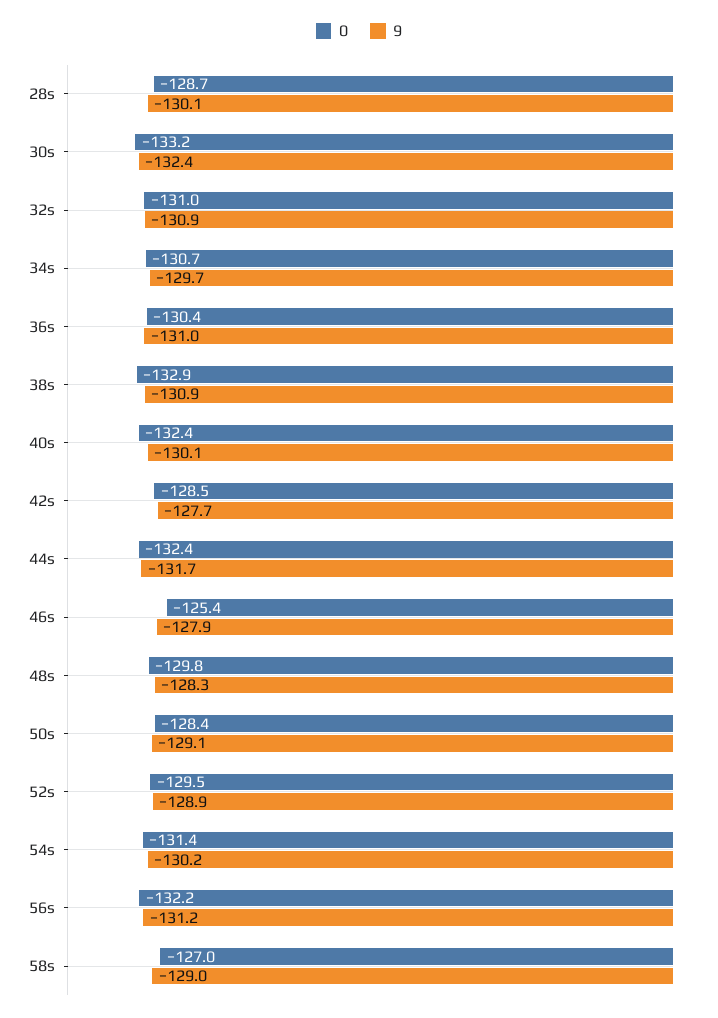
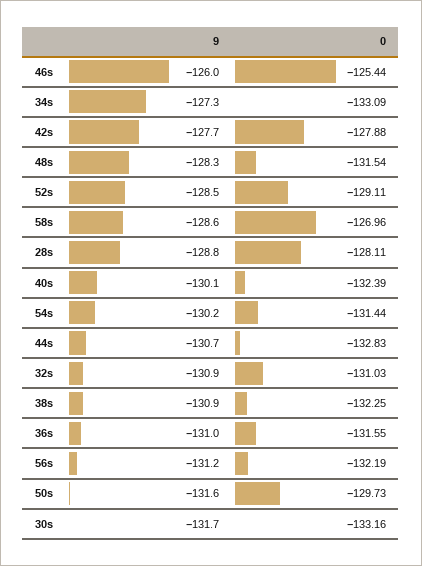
0, 28s: -128.7 -> -128.11
9, 28s: -130.1 -> -128.8
9, 30s: -132.4 -> -131.7
0, 34s: -130.7 -> -133.09
9, 34s: -129.7 -> -127.3
0, 36s: -130.4 -> -131.55
0, 38s: -132.9 -> -132.25
0, 42s: -128.5 -> -127.88
0, 44s: -132.4 -> -132.83
9, 44s: -131.7 -> -130.7
9, 46s: -127.9 -> -126
0, 48s: -129.8 -> -131.54
0, 50s: -128.4 -> -129.73
9, 50s: -129.1 -> -131.6
0, 52s: -129.5 -> -129.11
9, 52s: -128.9 -> -128.5
9, 58s: -129 -> -128.6

